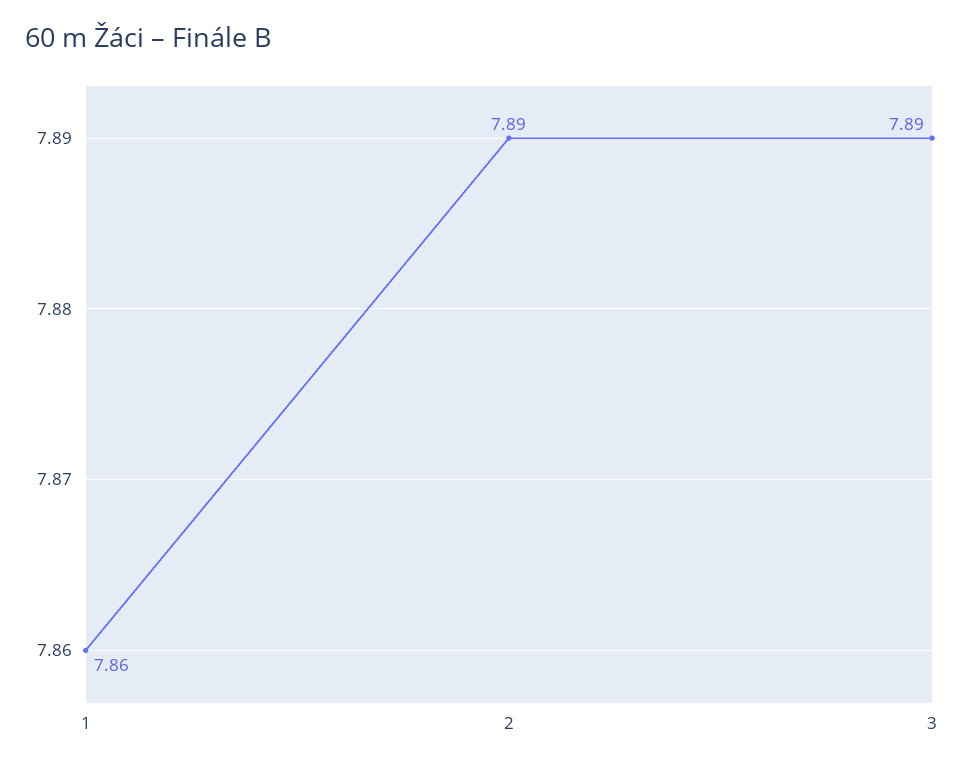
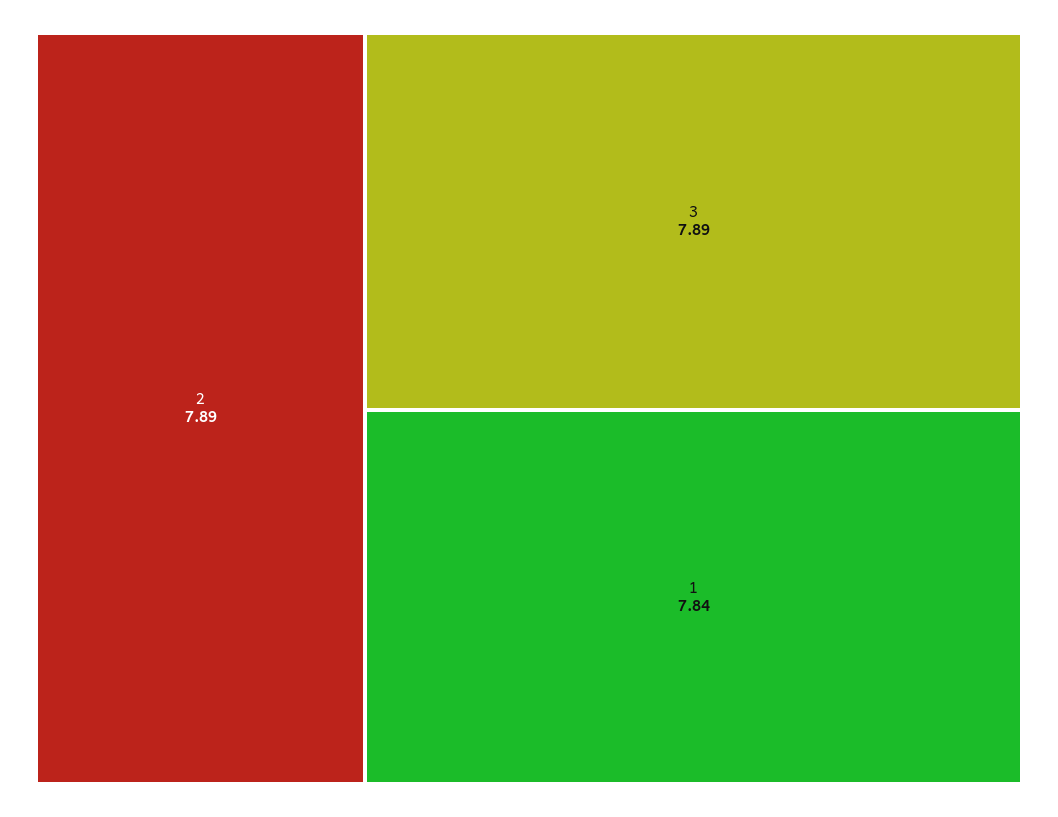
1: 7.86 -> 7.84

